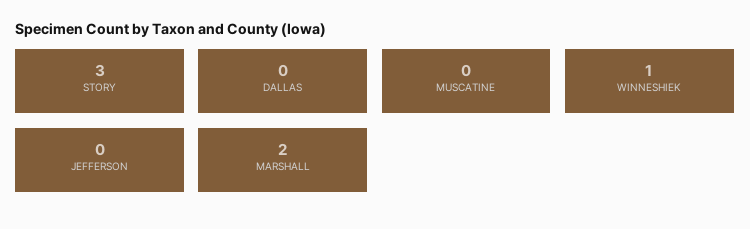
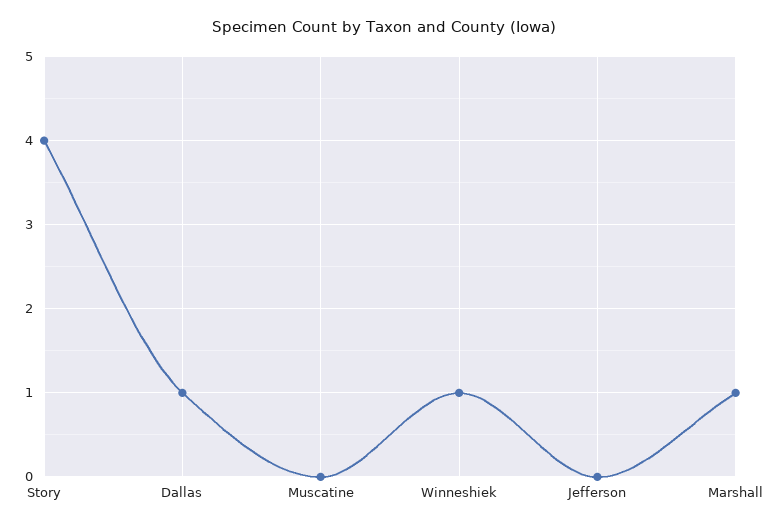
STORY: 3 -> 4
DALLAS: 0 -> 1
MARSHALL: 2 -> 1

